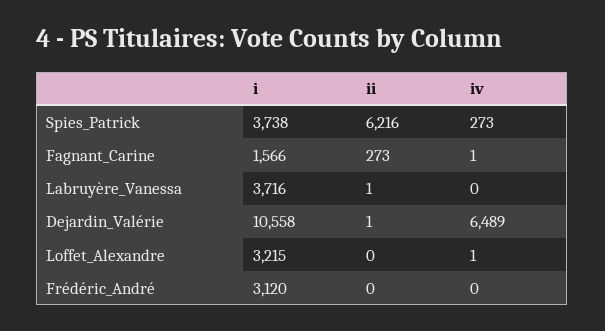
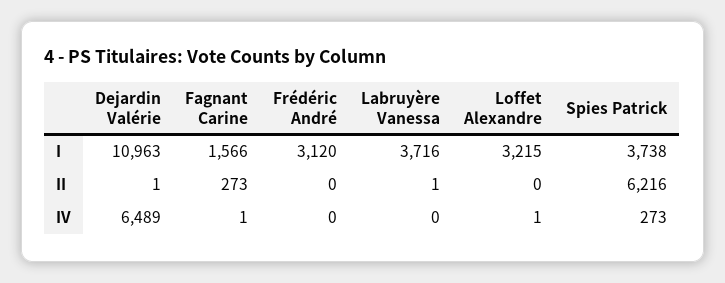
i, Dejardin_Valérie: 10558 -> 10963

